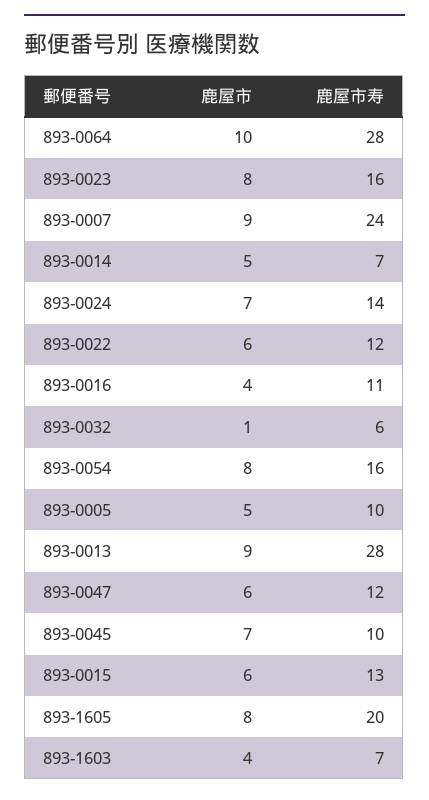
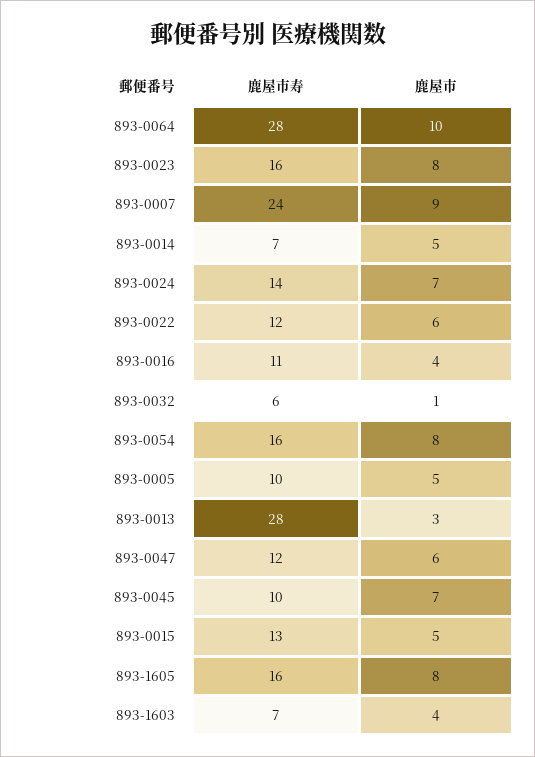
鹿屋市, 893-0013: 9 -> 3
鹿屋市, 893-0015: 6 -> 5
鹿屋市寿, 893-1605: 20 -> 16

